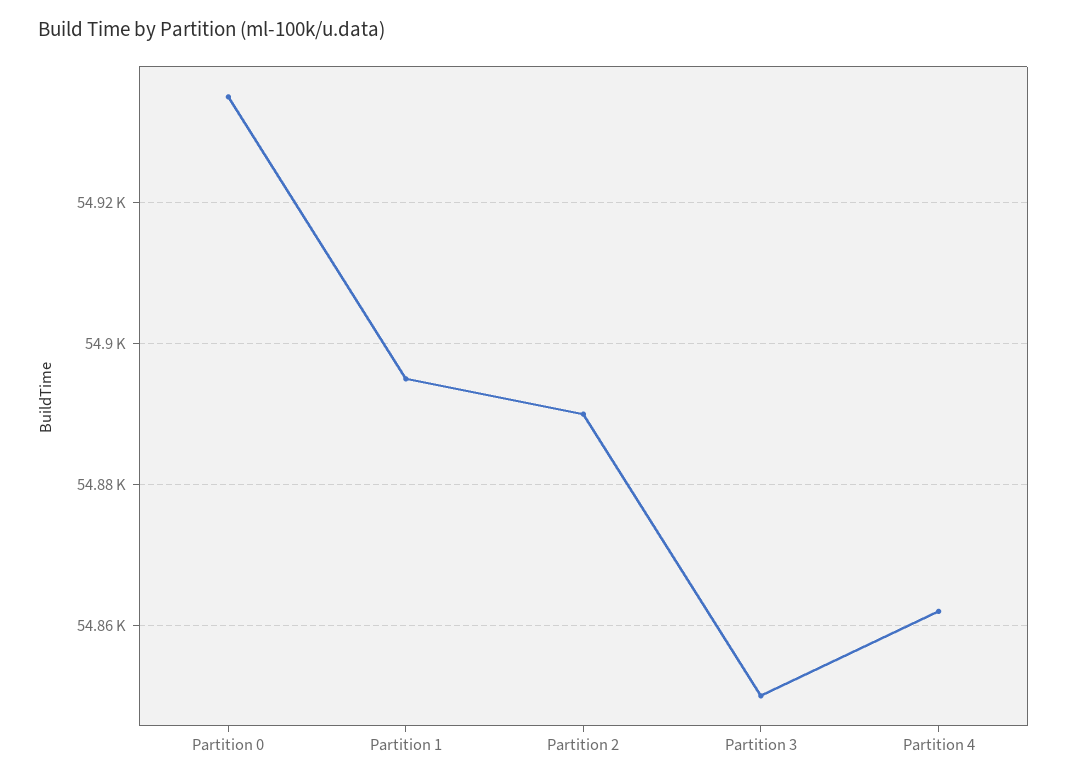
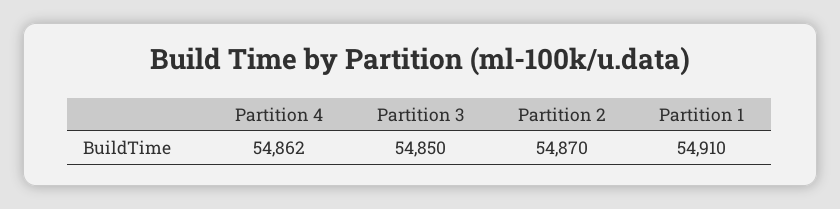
Partition 0: 54935 -> none
Partition 1: 54895 -> 54910
Partition 2: 54890 -> 54870

